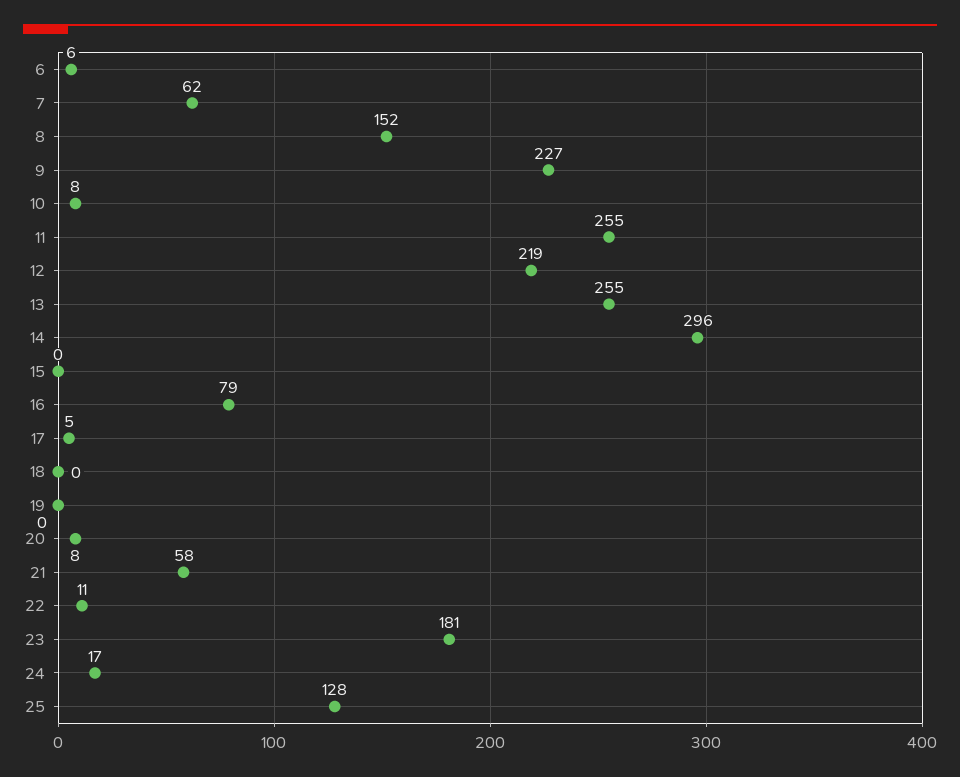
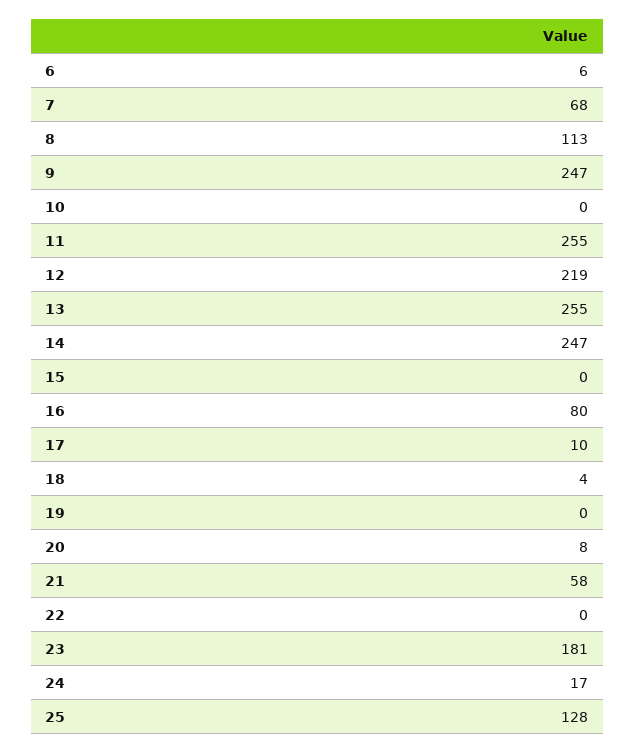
7: 62 -> 68
8: 152 -> 113
9: 227 -> 247
10: 8 -> 0
14: 296 -> 247
16: 79 -> 80
17: 5 -> 10
18: 0 -> 4
22: 11 -> 0

